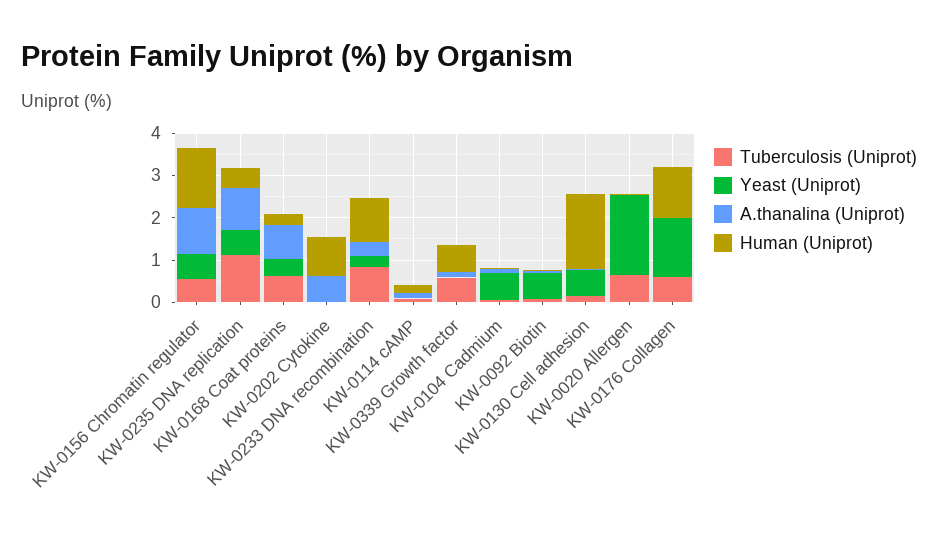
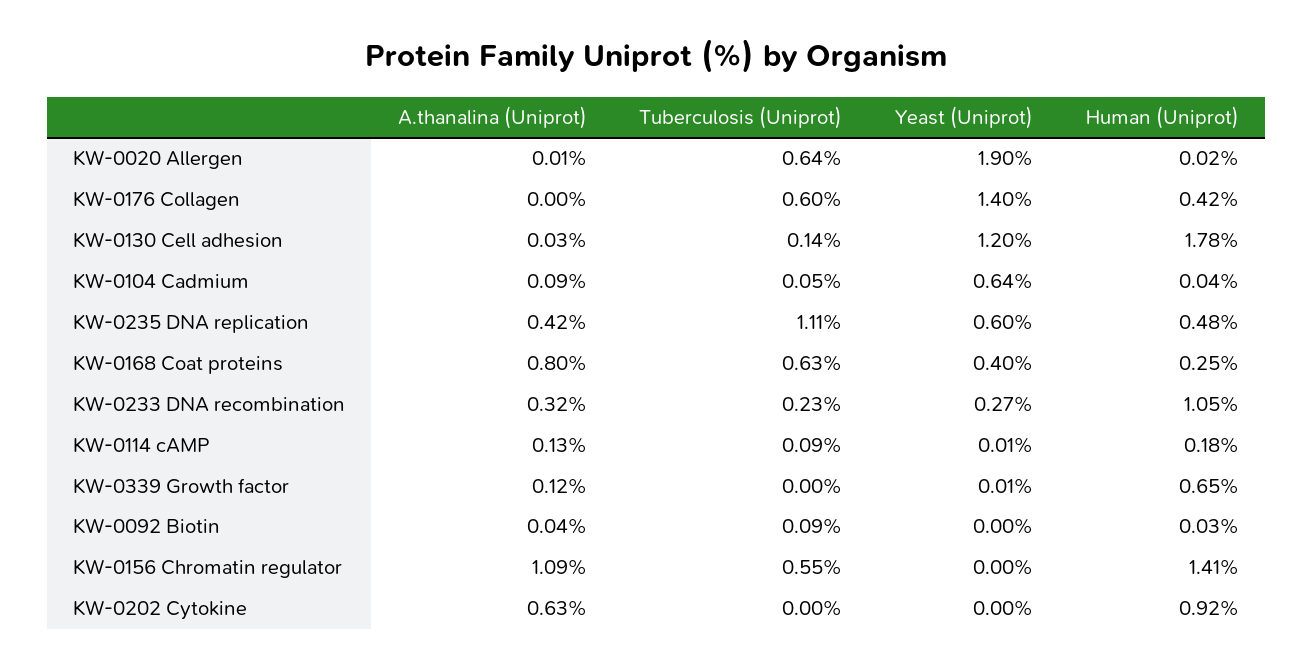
Yeast (Uniprot), KW-0156 Chromatin regulator: 0.6 -> 0
A.thanalina (Uniprot), KW-0235 DNA replication: 1 -> 0.42
Tuberculosis (Uniprot), KW-0233 DNA recombination: 0.8 -> 0.23
Tuberculosis (Uniprot), KW-0339 Growth factor: 0.6 -> 0
Yeast (Uniprot), KW-0092 Biotin: 0.6 -> 0
Yeast (Uniprot), KW-0130 Cell adhesion: 0.6 -> 1.2
Human (Uniprot), KW-0176 Collagen: 1.2 -> 0.42

